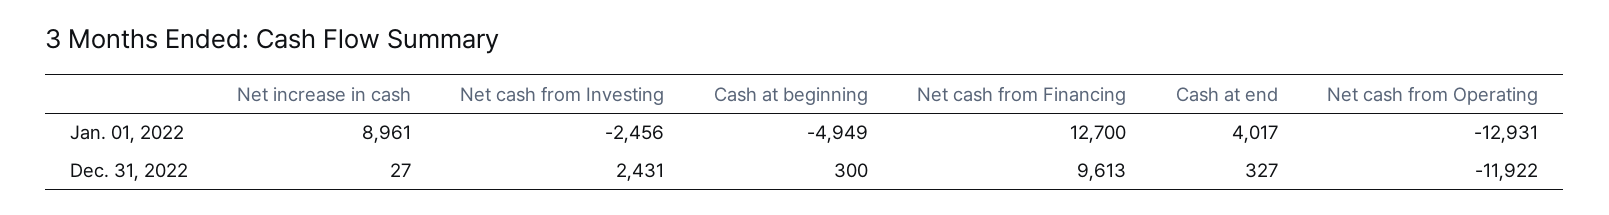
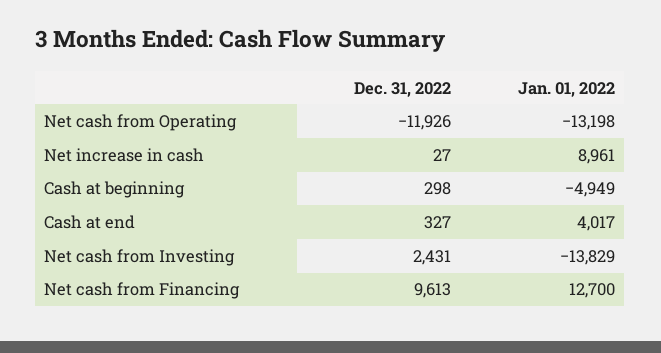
Net cash from Investing, Jan. 01, 2022: -2456 -> -13829
Net cash from Operating, Jan. 01, 2022: -12931 -> -13198
Cash at beginning, Dec. 31, 2022: 300 -> 298
Net cash from Operating, Dec. 31, 2022: -11922 -> -11926

